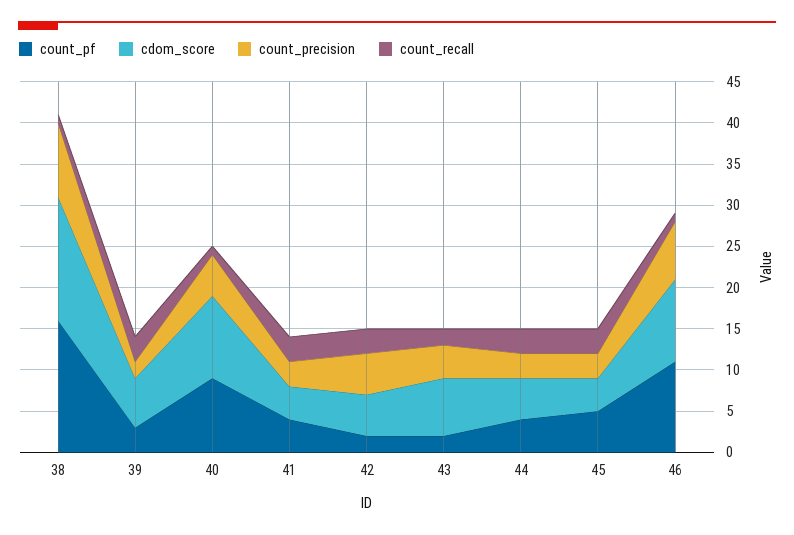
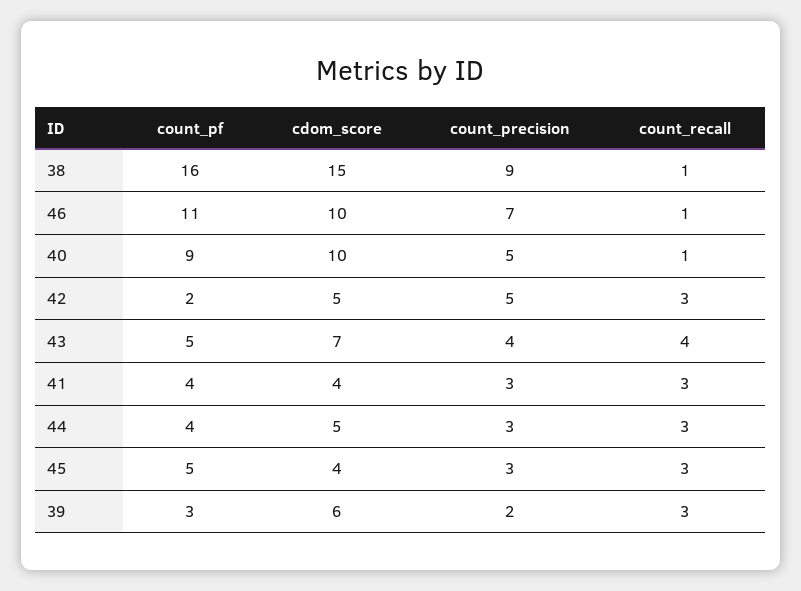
count_pf, 43: 2 -> 5
count_recall, 43: 2 -> 4

